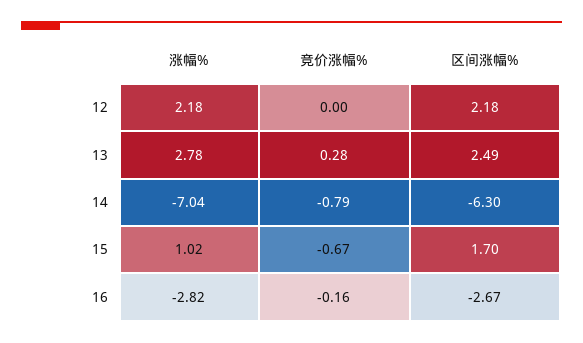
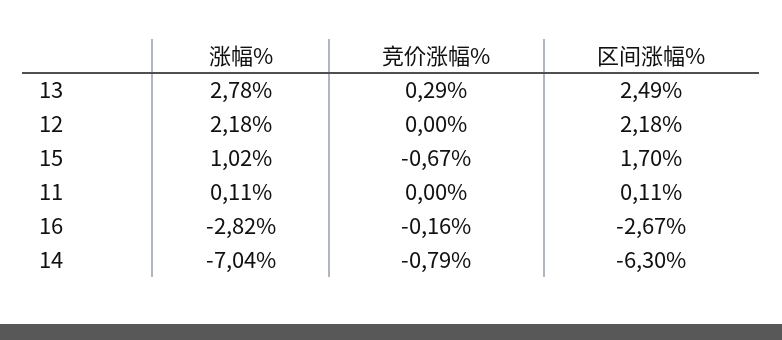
竞价涨幅%, 13: 0.28 -> 0.29
涨幅%, 11: none -> 0.11
竞价涨幅%, 11: none -> 0
区间涨幅%, 11: none -> 0.11

